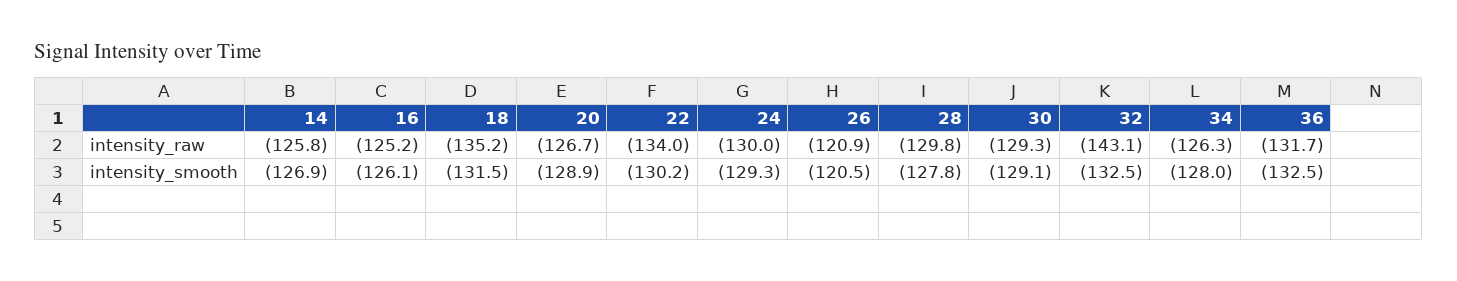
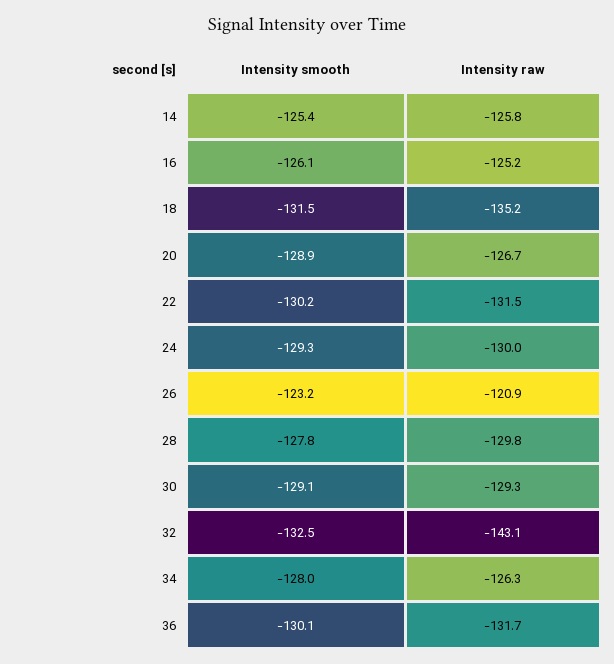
22, intensity_raw: -134 -> -131.5
14, intensity_smooth: -126.9 -> -125.4
26, intensity_smooth: -120.5 -> -123.2
36, intensity_smooth: -132.5 -> -130.1

